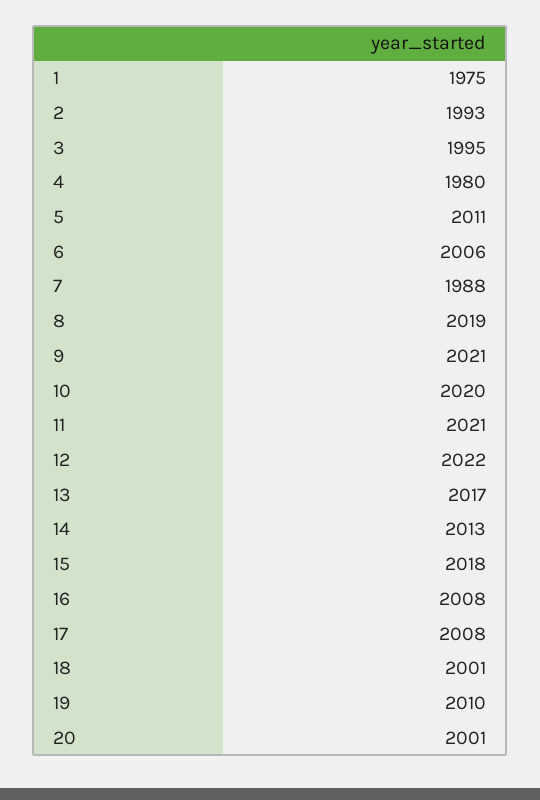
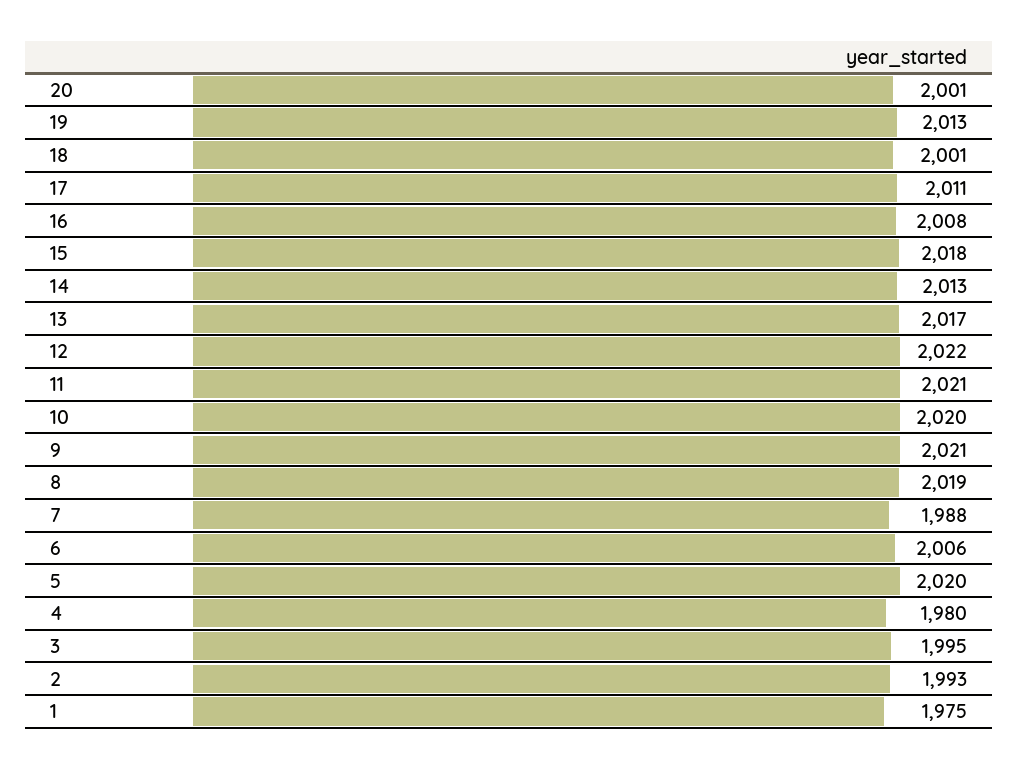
5: 2011 -> 2020
17: 2008 -> 2011
19: 2010 -> 2013

